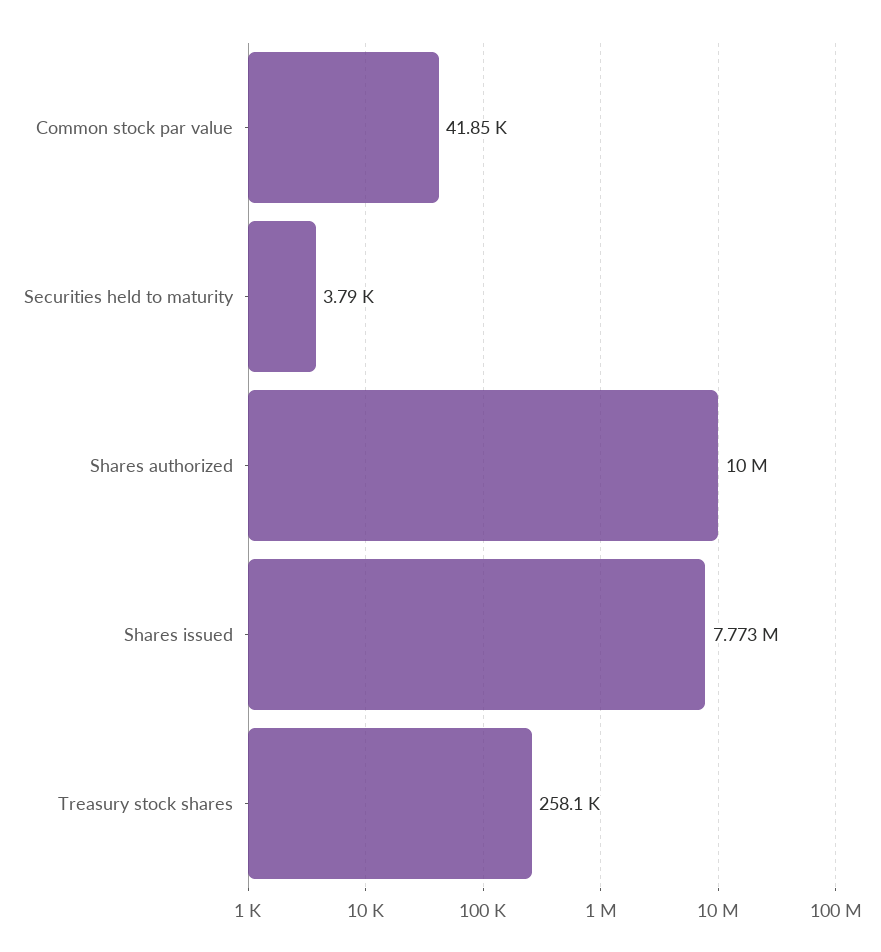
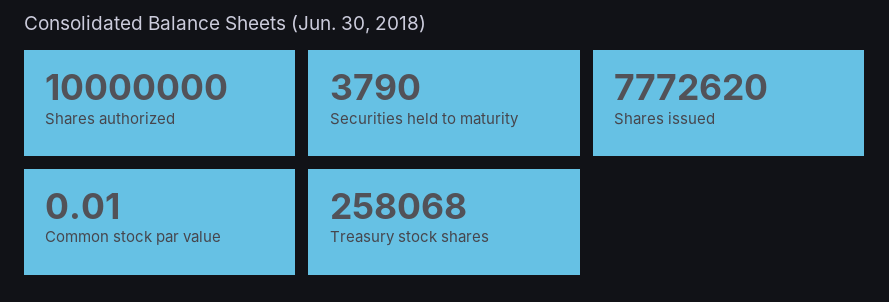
Common stock par value: 41850 -> 0.01

